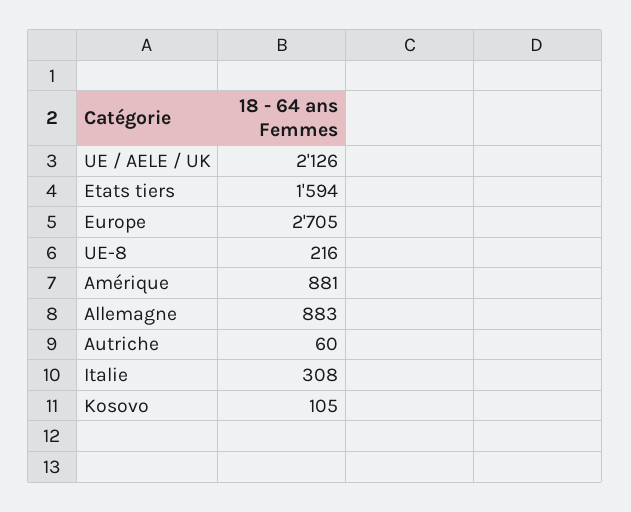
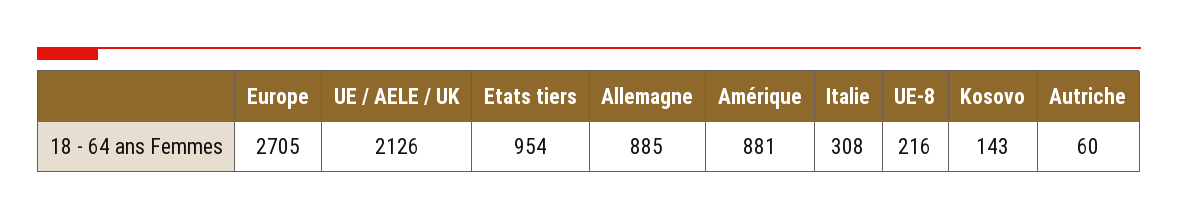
Etats tiers: 1594 -> 954
Allemagne: 883 -> 885
Kosovo: 105 -> 143

